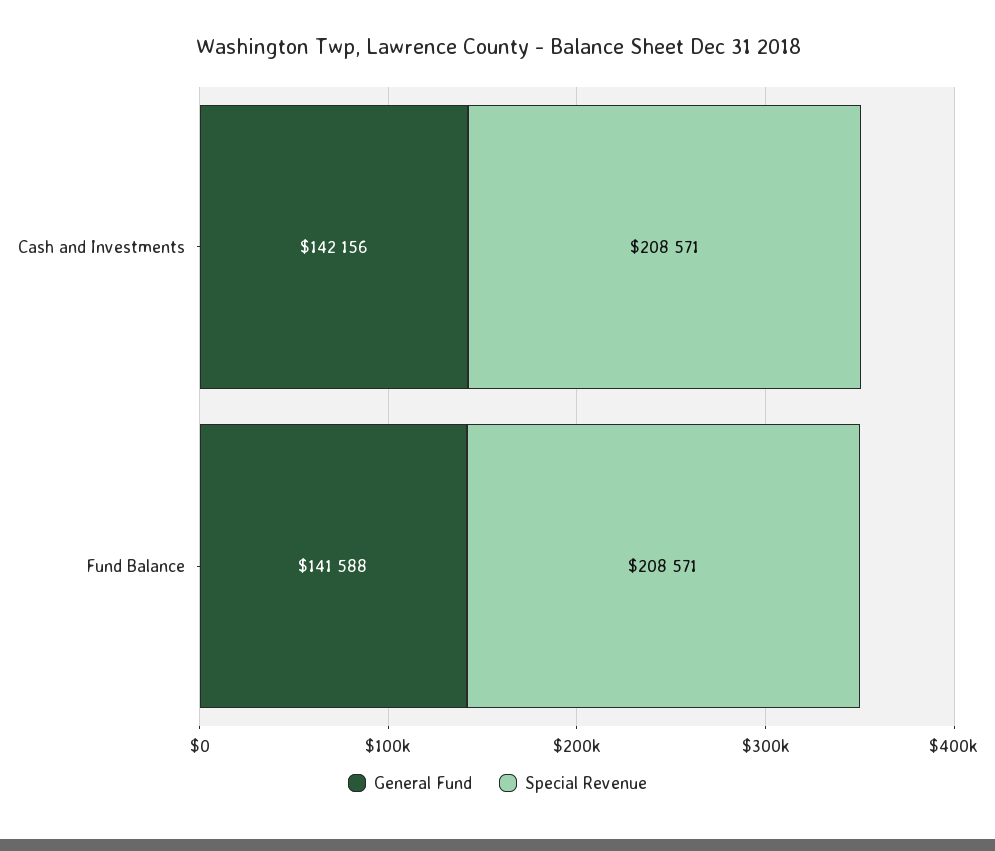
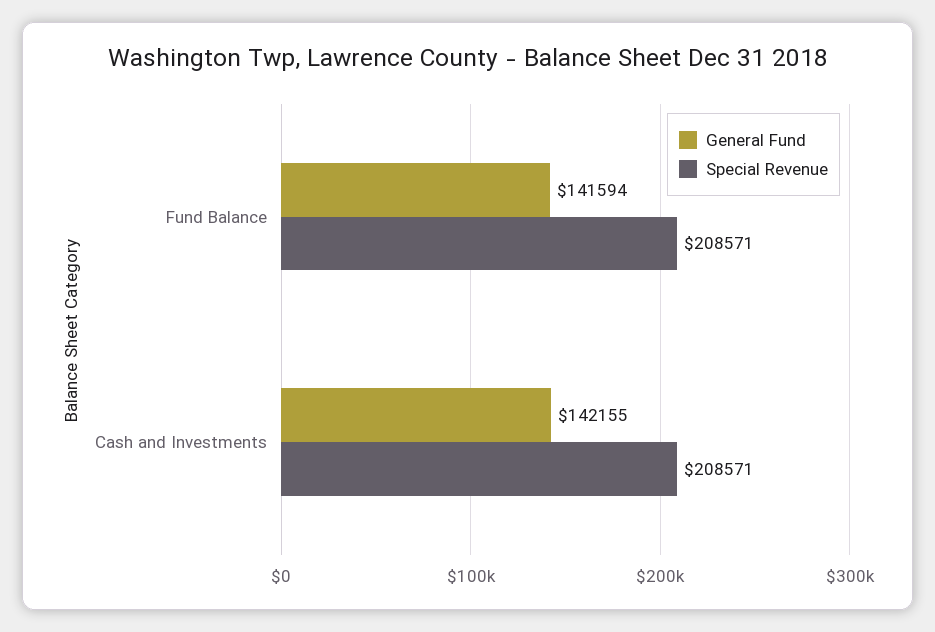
General Fund, Cash and Investments: 142156 -> 142155
General Fund, Fund Balance: 141588 -> 141594

